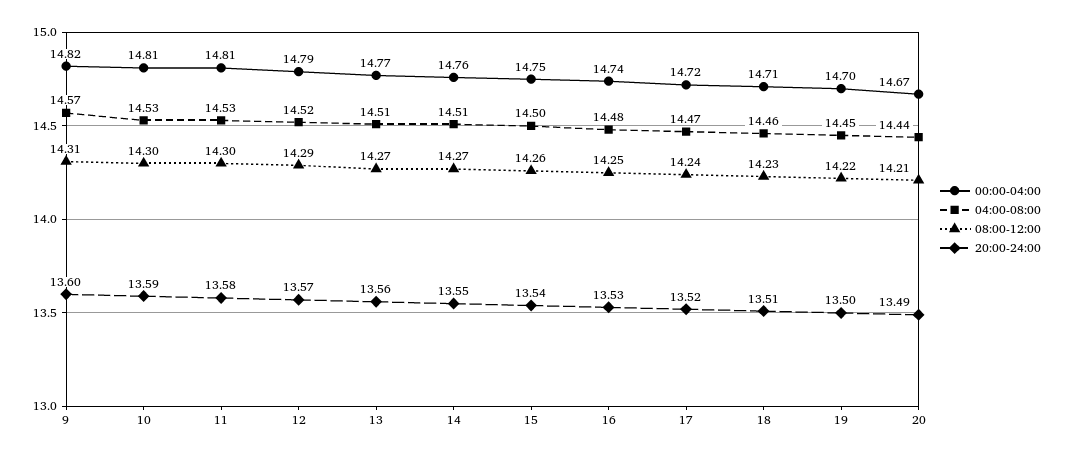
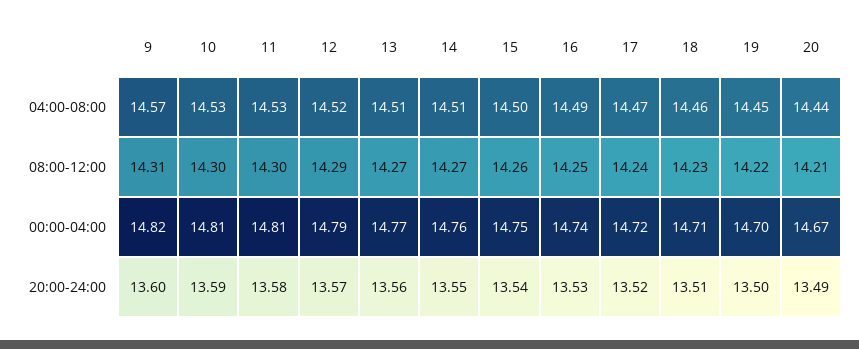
04:00-08:00, 16: 14.48 -> 14.49

